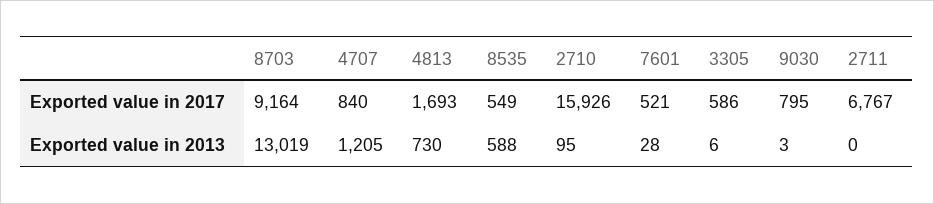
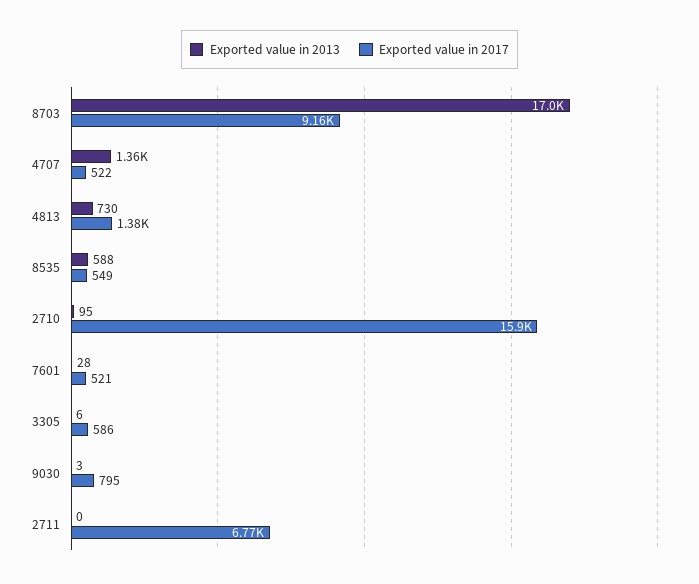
Exported value in 2017, 4707: 840 -> 522
Exported value in 2017, 4813: 1693 -> 1380
Exported value in 2013, 8703: 13019 -> 17000
Exported value in 2013, 4707: 1205 -> 1360

